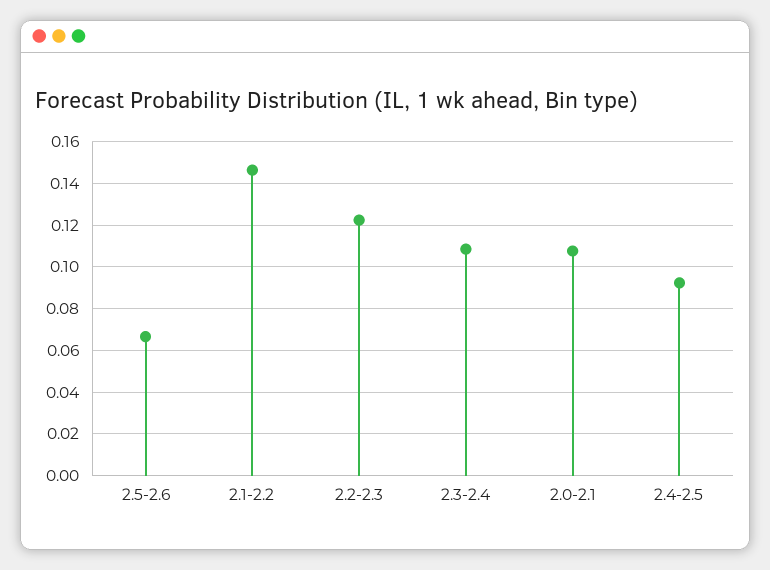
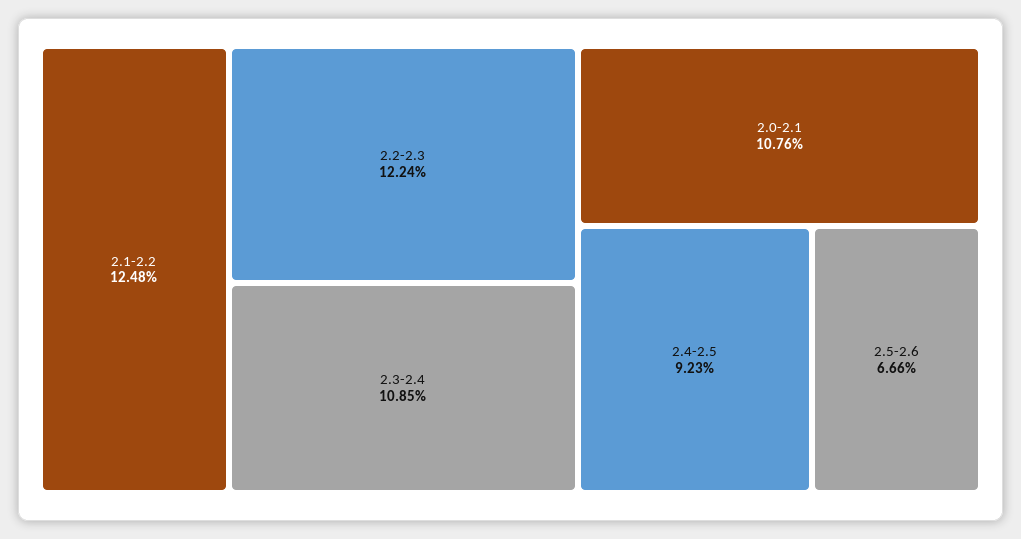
2.1-2.2: 0.145 -> 0.1248

